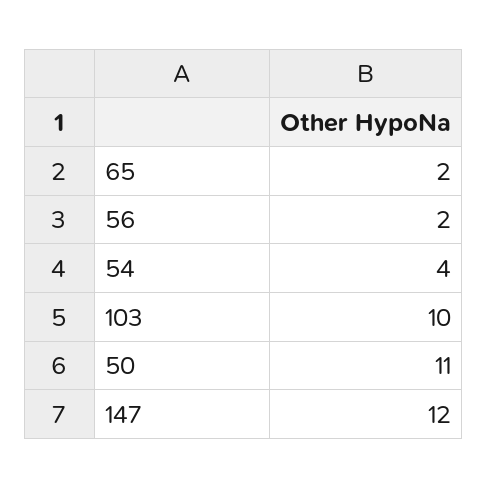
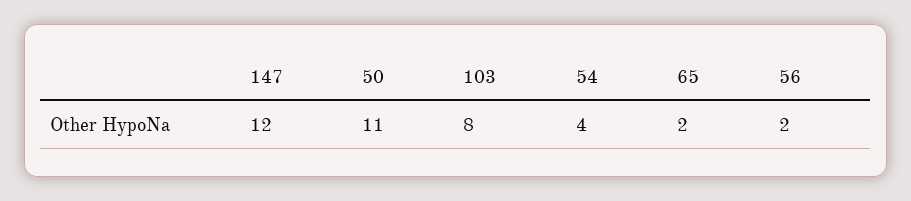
103: 10 -> 8

